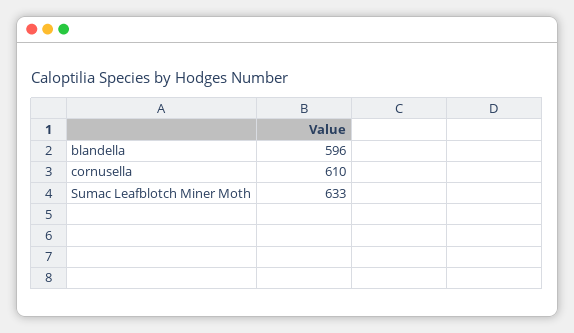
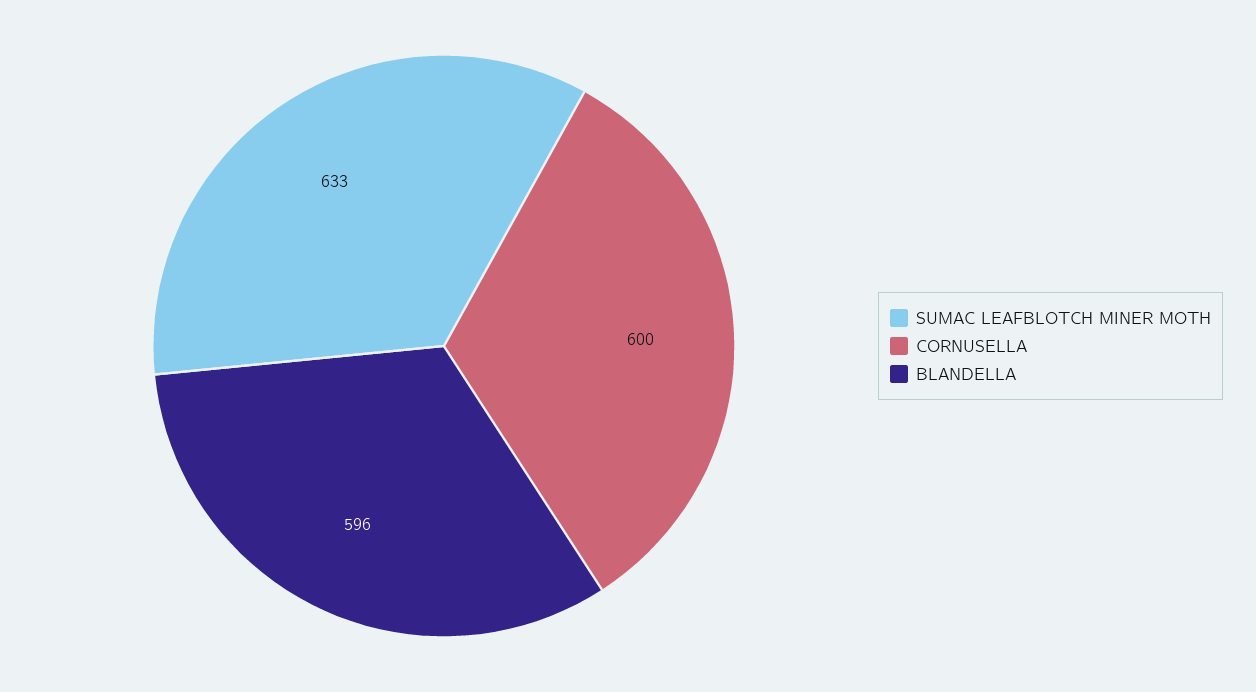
cornusella: 610 -> 600

